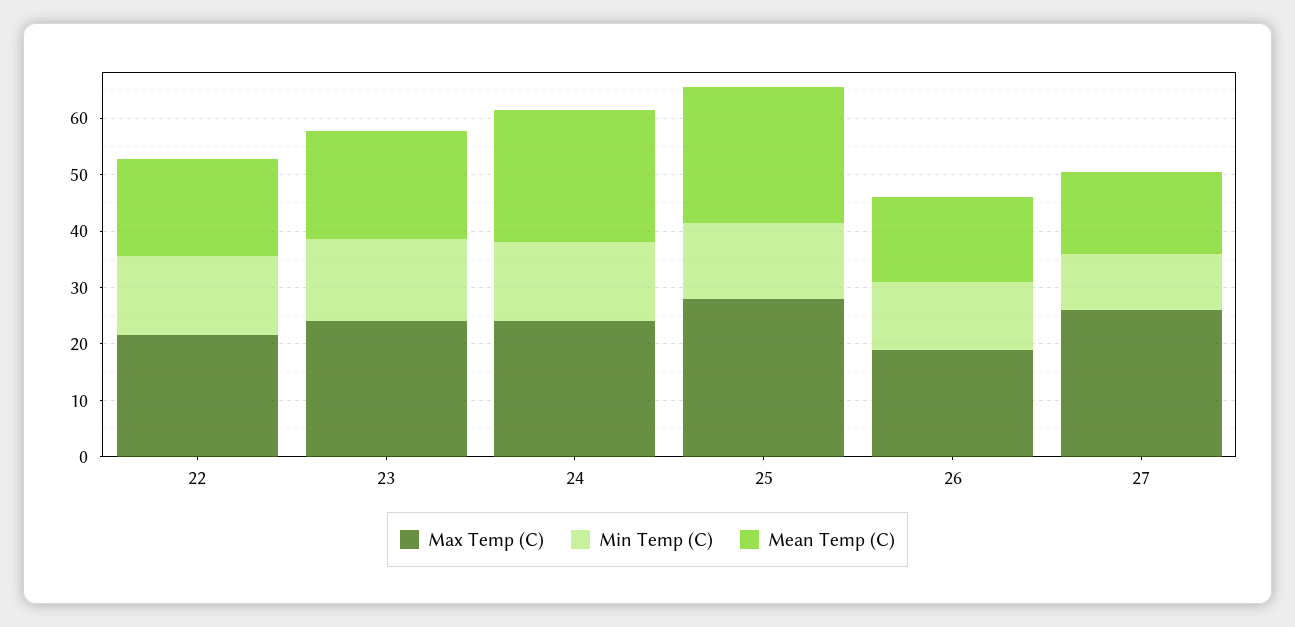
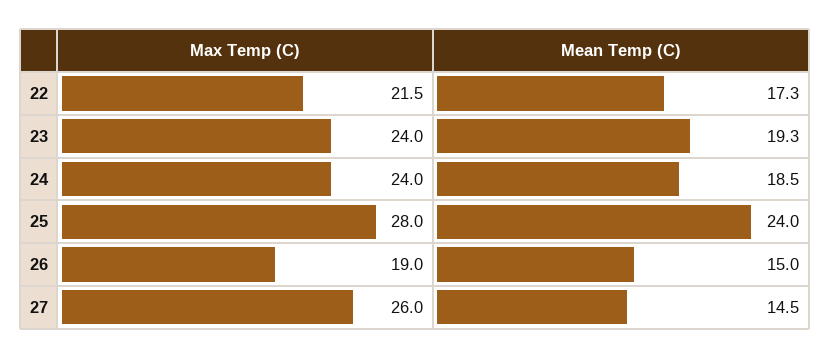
Min Temp (C), 22: 14 -> none
Min Temp (C), 23: 14 -> none
Min Temp (C), 24: 14 -> none
Mean Temp (C), 24: 24 -> 18.5
Min Temp (C), 25: 14 -> none
Min Temp (C), 26: 12 -> none
Min Temp (C), 27: 10 -> none

